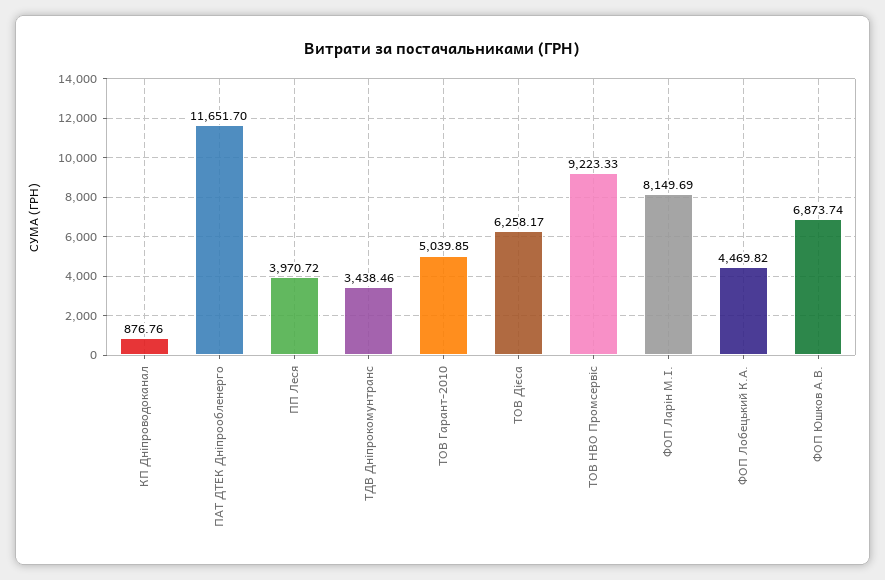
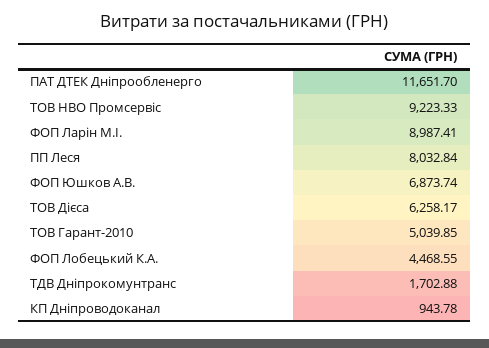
КП Дніпроводоканал: 876.76 -> 943.78
ПП Леся: 3970.72 -> 8032.84
ТДВ Дніпрокомунтранс: 3438.46 -> 1702.88
ФОП Ларін М.І.: 8149.69 -> 8987.41
ФОП Лобецький К.А.: 4469.82 -> 4468.55

